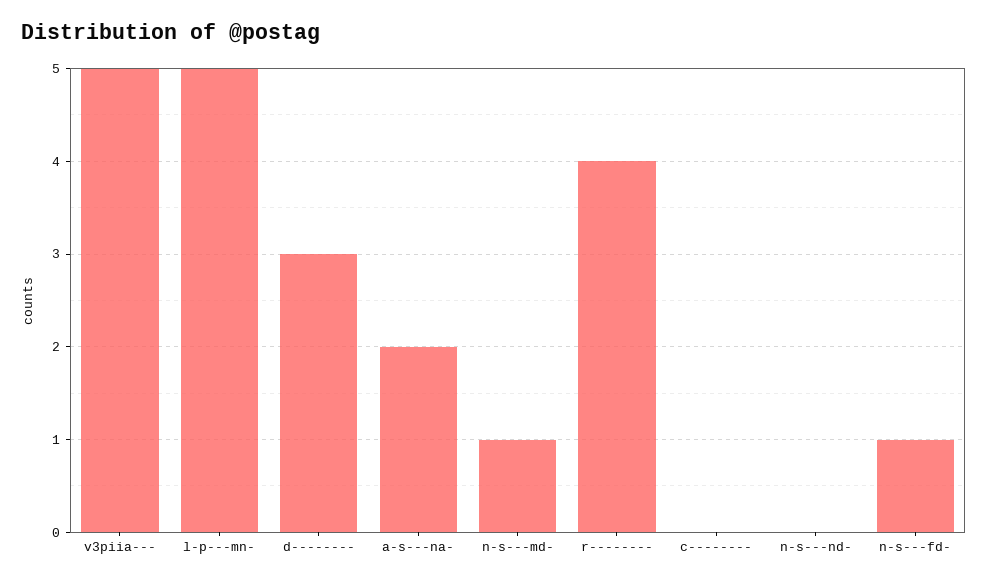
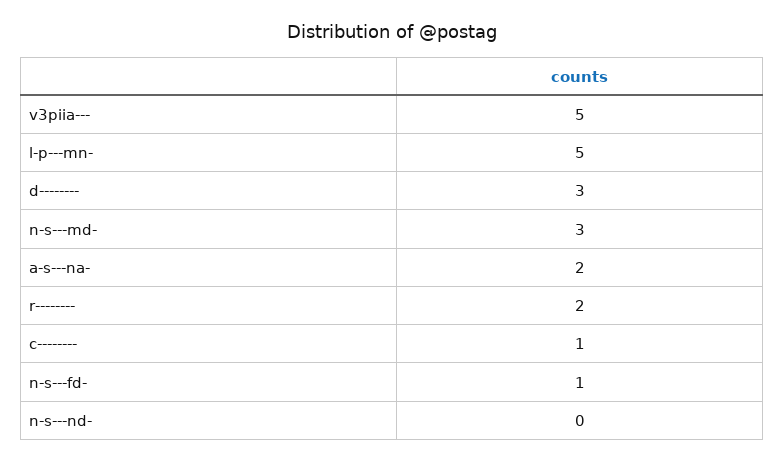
n-s---md-: 1 -> 3
r--------: 4 -> 2
c--------: 0 -> 1

